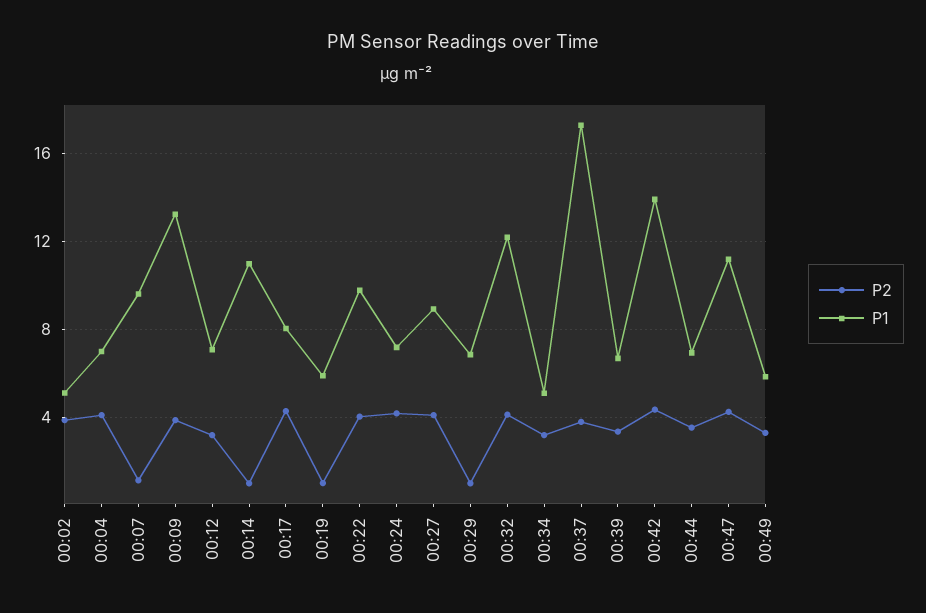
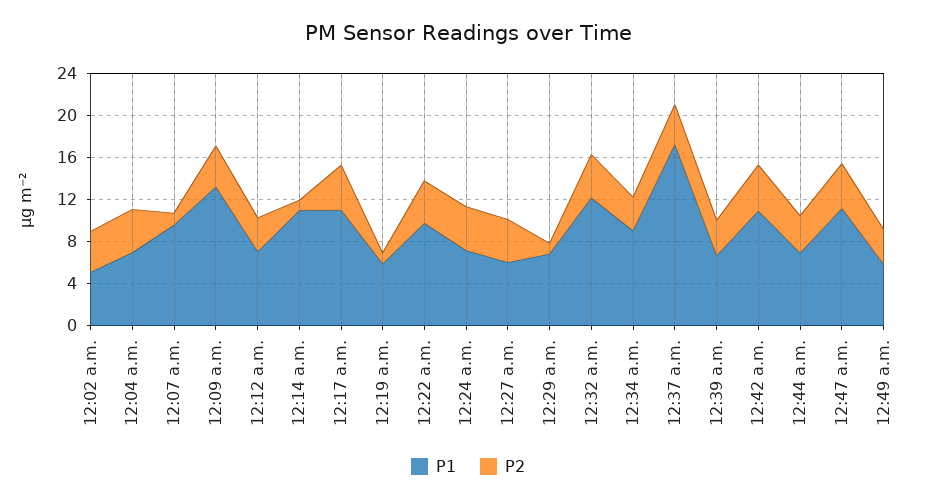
P1, 00:17: 8 -> 11
P1, 00:27: 9 -> 6
P1, 00:34: 5 -> 9
P1, 00:42: 14 -> 11

